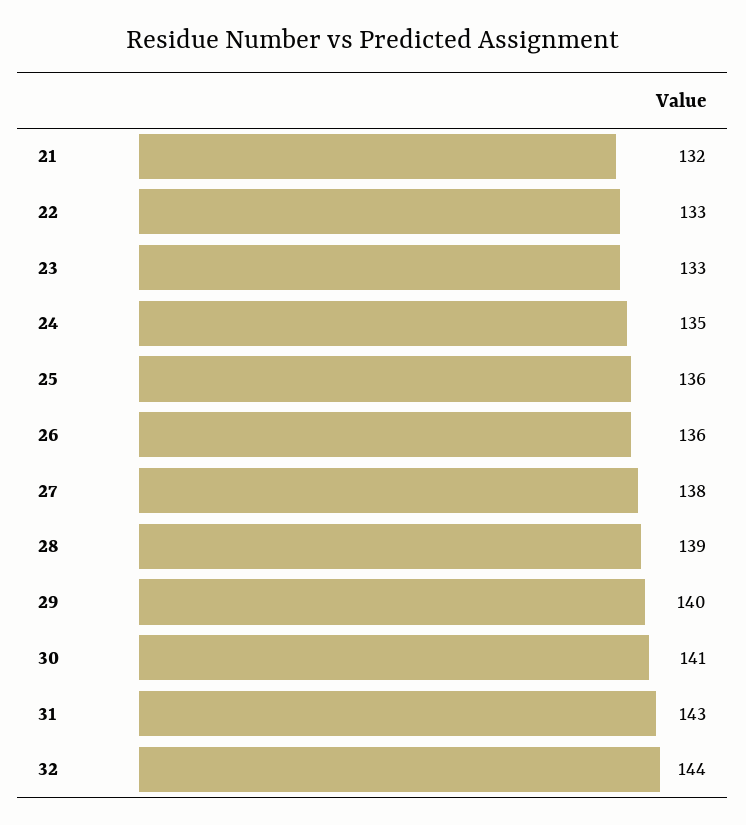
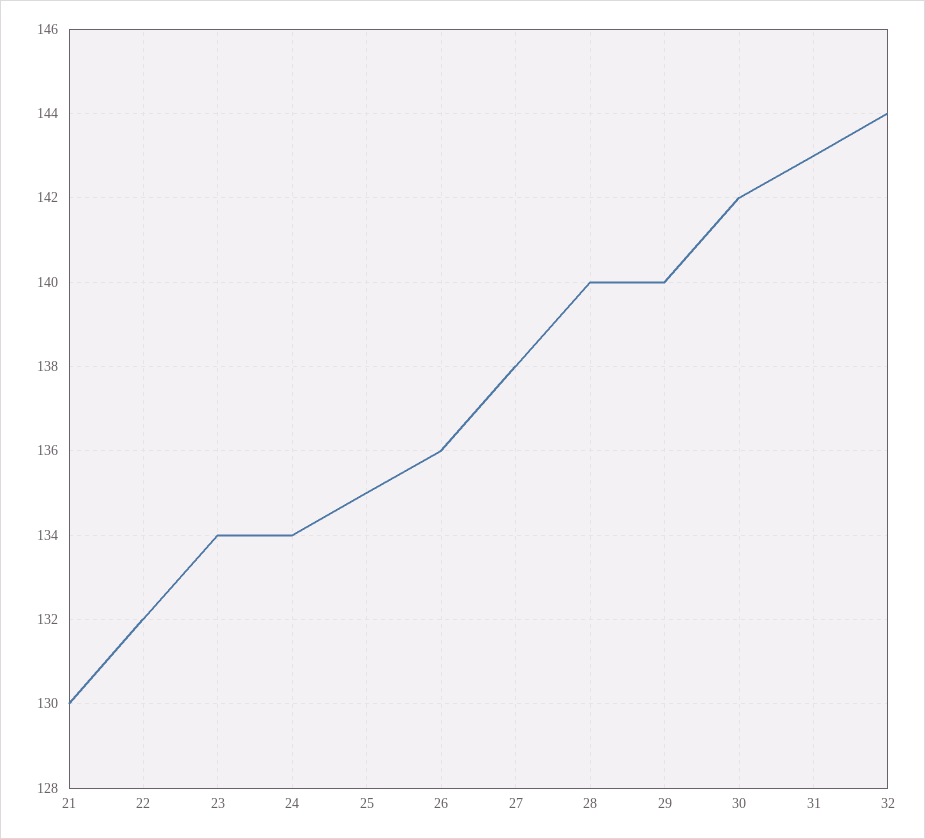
21: 132 -> 130
22: 133 -> 132
23: 133 -> 134
24: 135 -> 134
25: 136 -> 135
28: 139 -> 140
30: 141 -> 142

